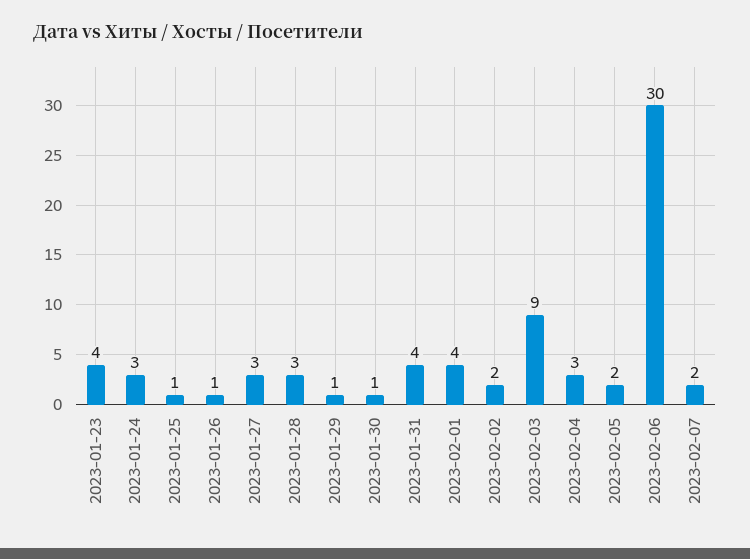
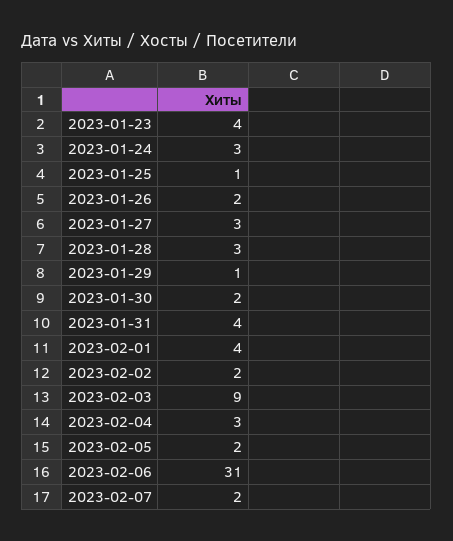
2023-01-26: 1 -> 2
2023-01-30: 1 -> 2
2023-02-06: 30 -> 31

